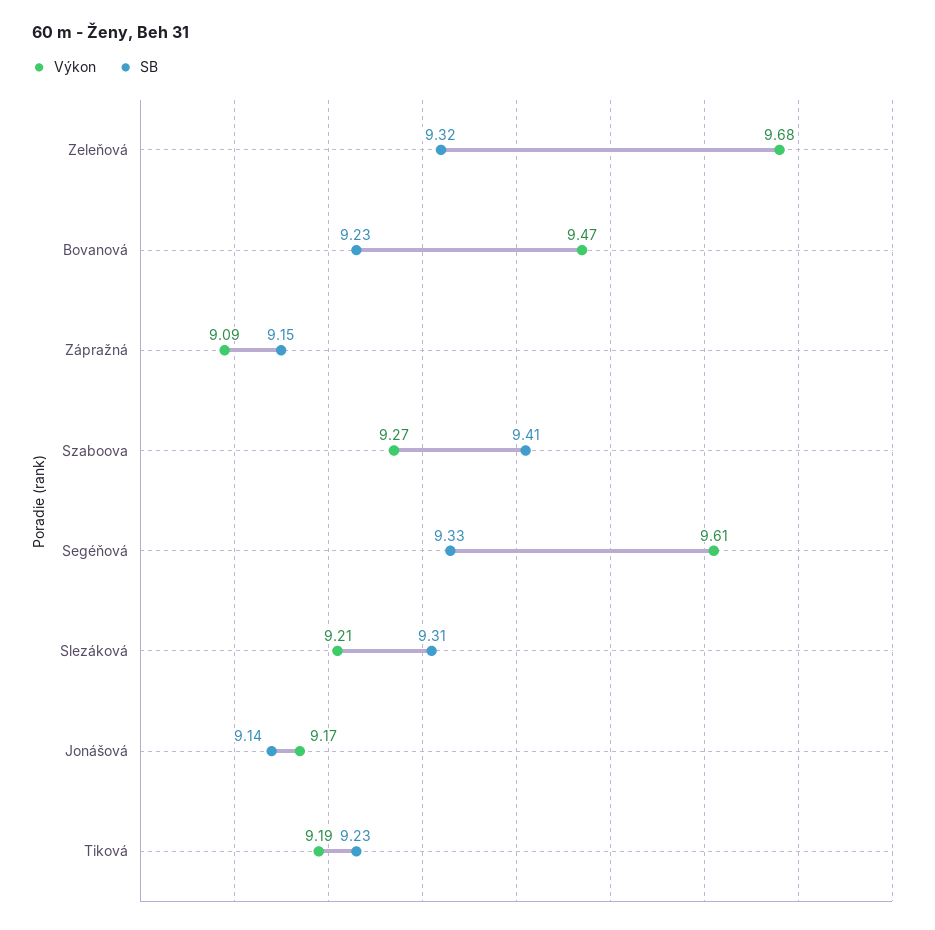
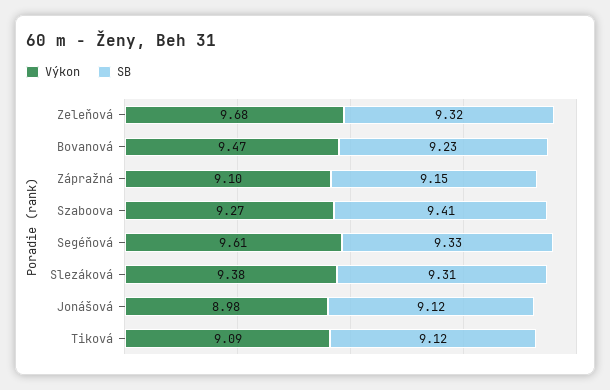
Výkon, Zápražná: 9.09 -> 9.1
Výkon, Slezáková: 9.21 -> 9.38
Výkon, Jonášová: 9.17 -> 8.98
SB, Jonášová: 9.14 -> 9.12
Výkon, Tiková: 9.19 -> 9.09
SB, Tiková: 9.23 -> 9.12

